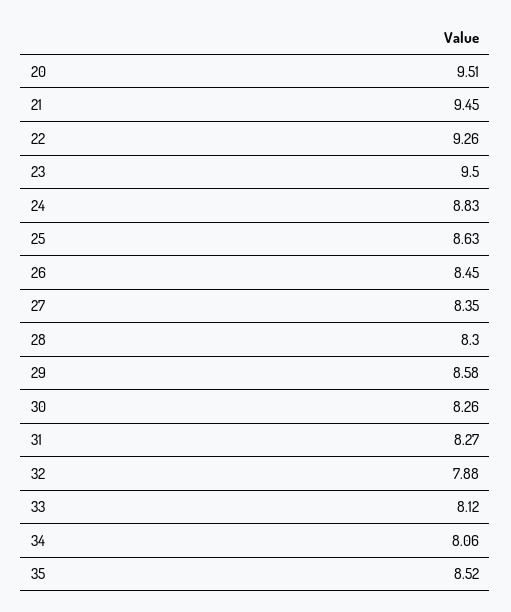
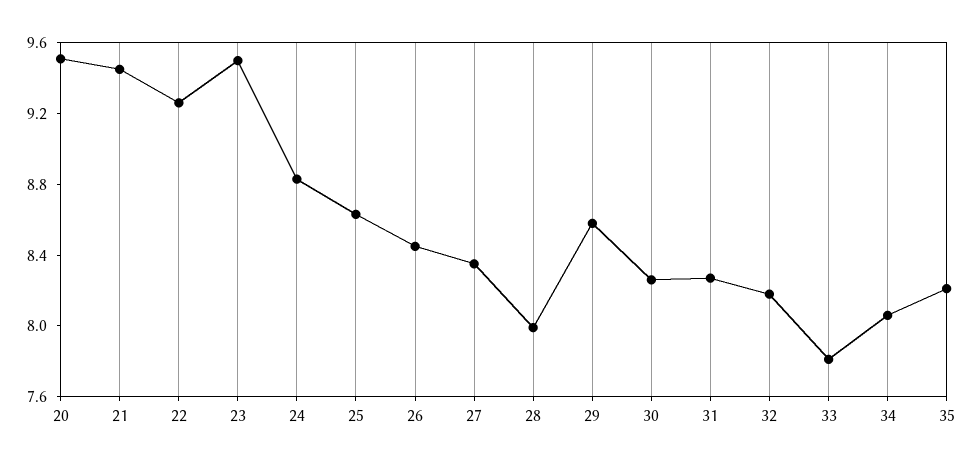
28: 8.3 -> 8
32: 7.88 -> 8.2
33: 8.12 -> 7.8
35: 8.52 -> 8.2

